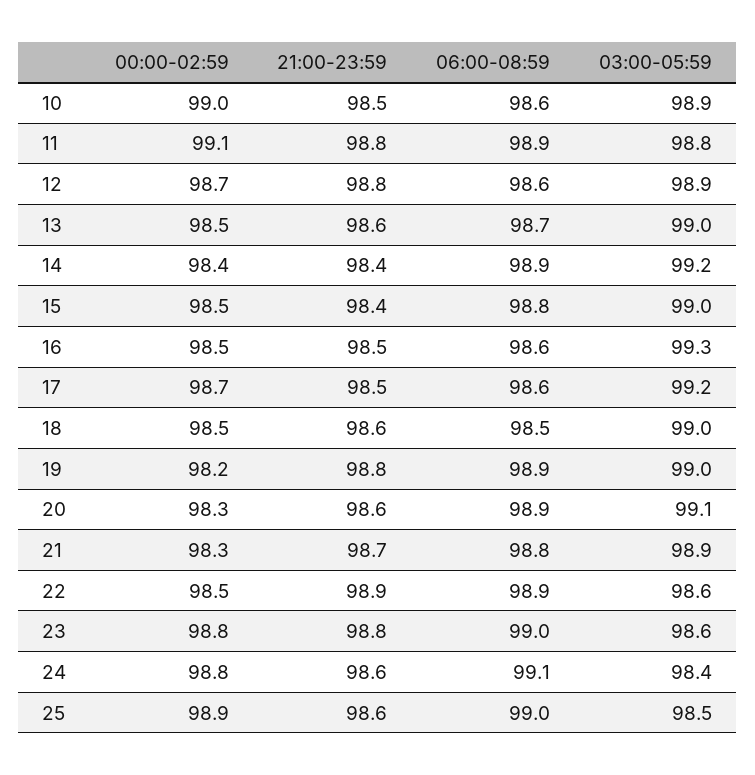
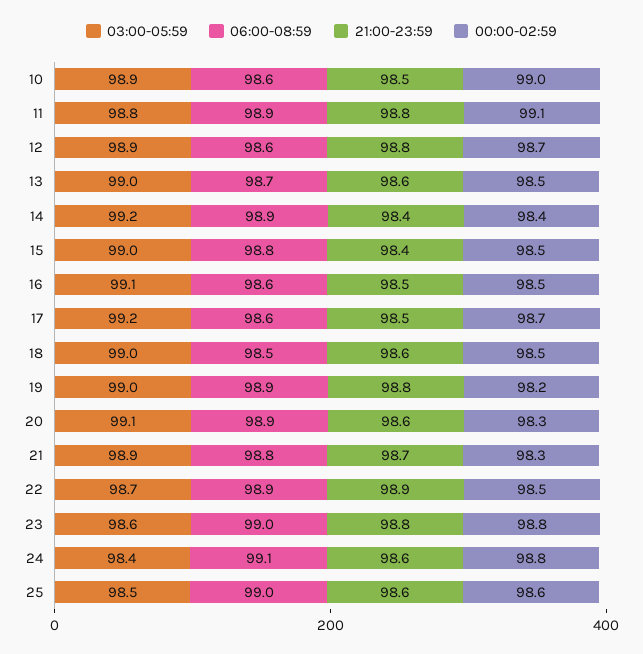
03:00-05:59, 16: 99.3 -> 99.1
03:00-05:59, 22: 98.6 -> 98.7
00:00-02:59, 25: 98.9 -> 98.6

